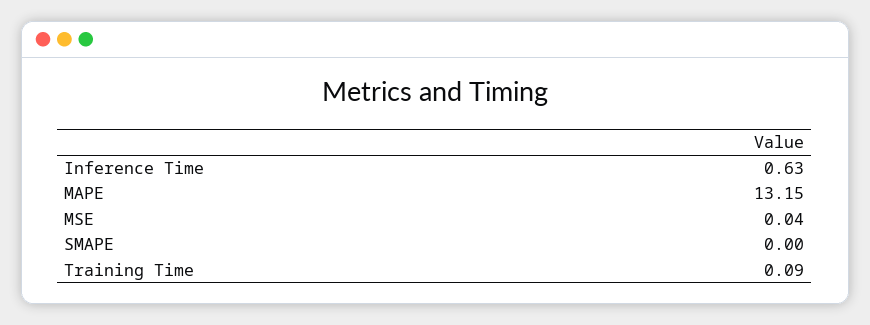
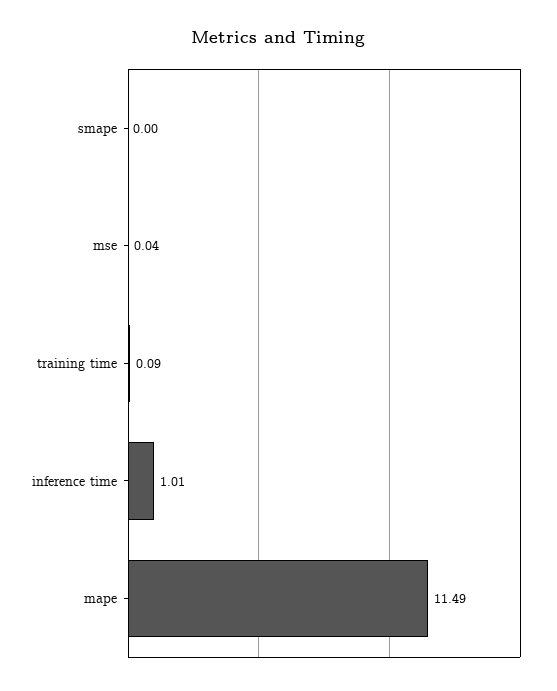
Inference Time: 0.63 -> 1.01
MAPE: 13.15 -> 11.49

